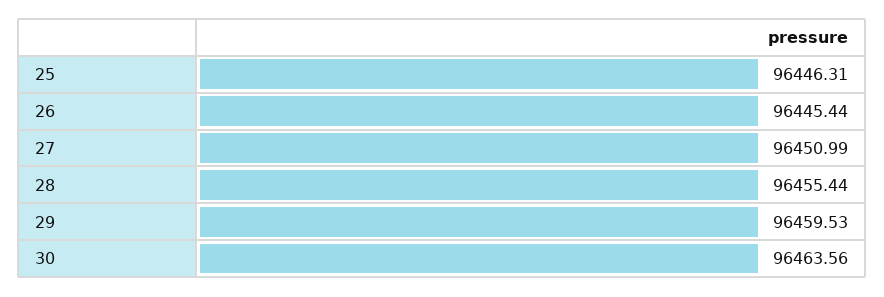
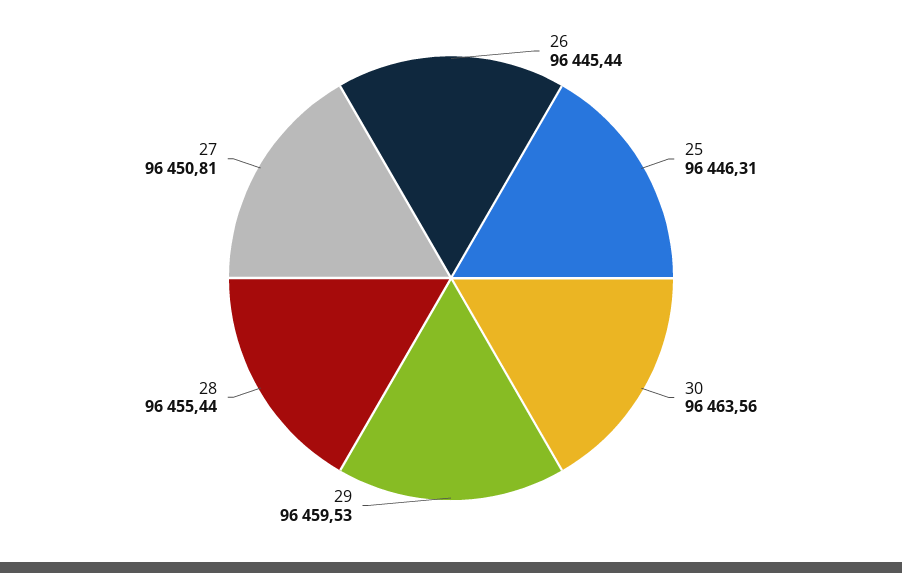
27: 96450.99 -> 96450.81

